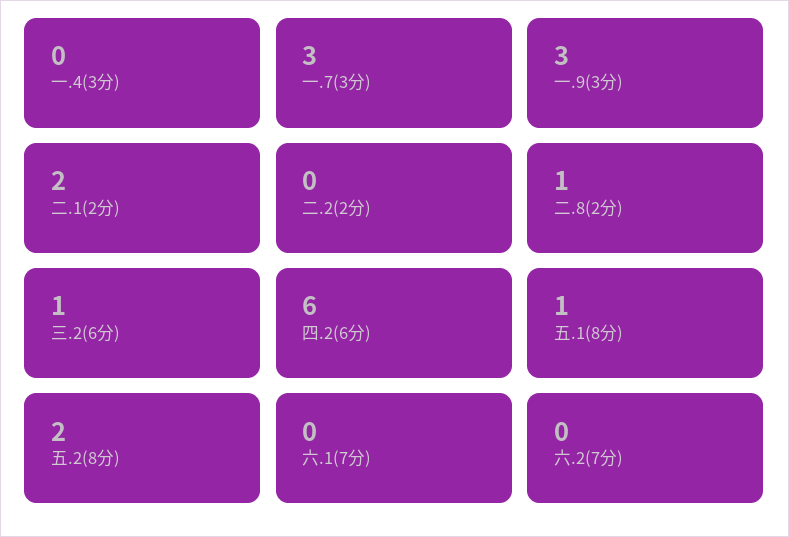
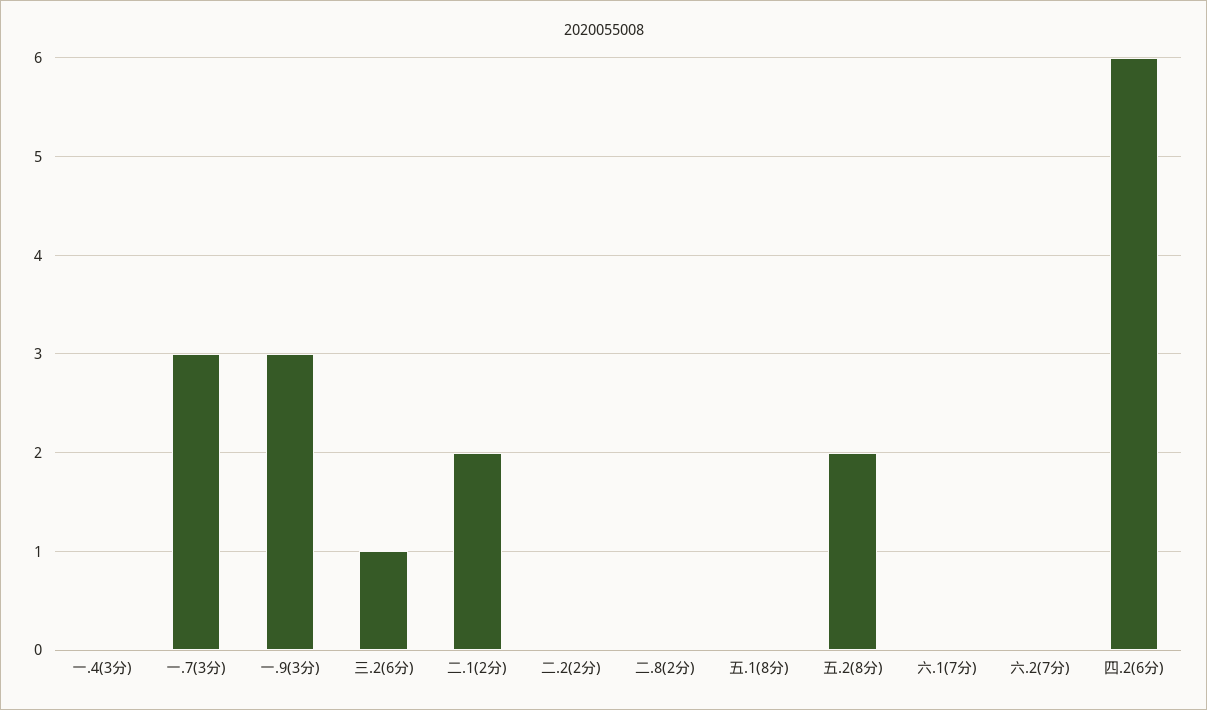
二.8(2分): 1 -> 0
五.1(8分): 1 -> 0

